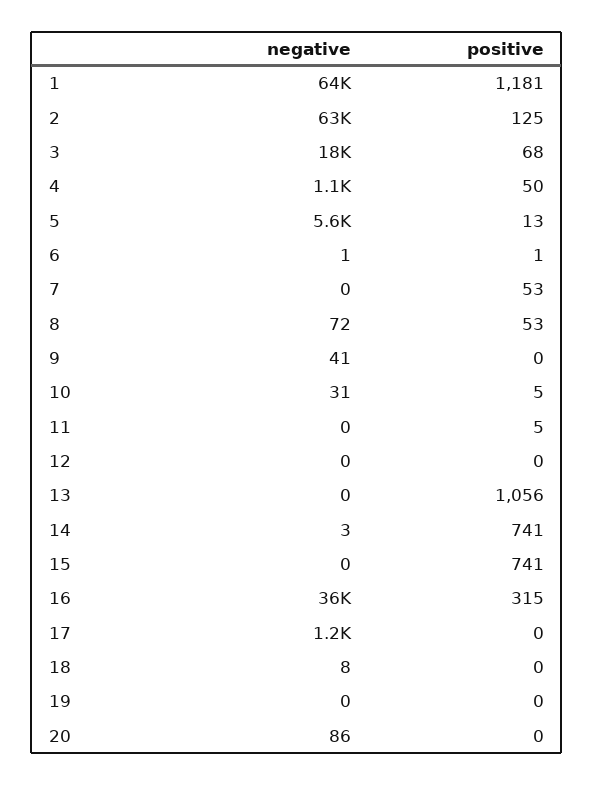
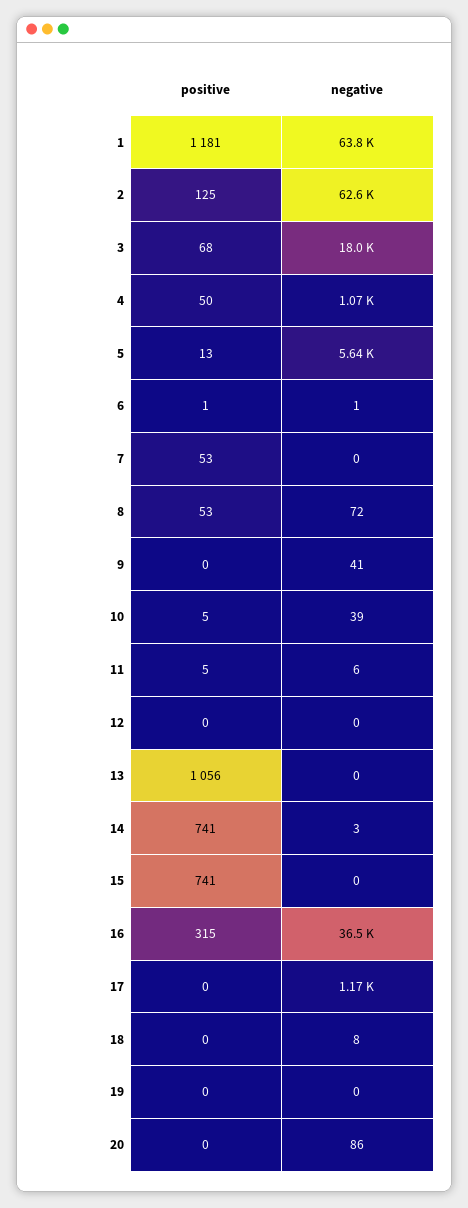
negative, 10: 31 -> 39
negative, 11: 0 -> 6

